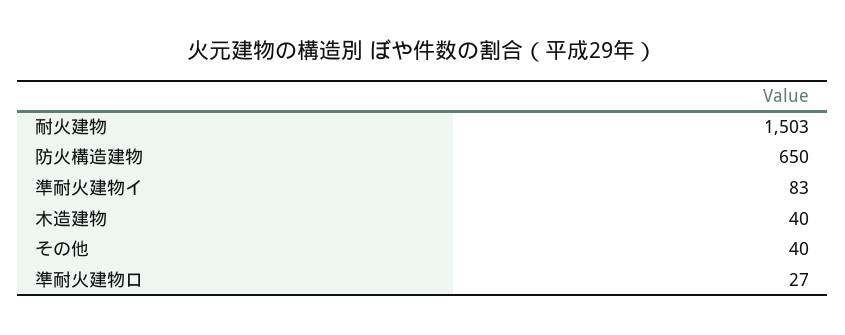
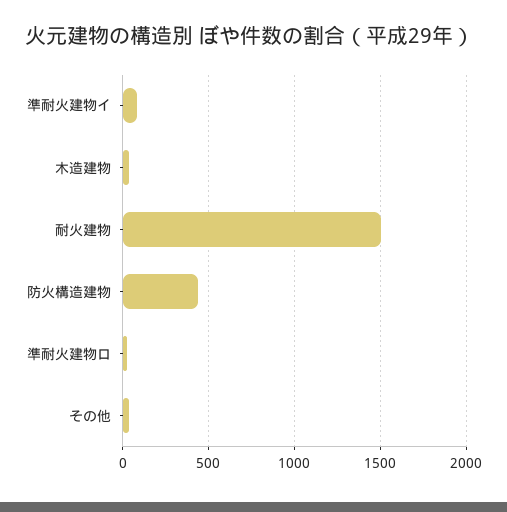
防火構造建物: 650 -> 450

